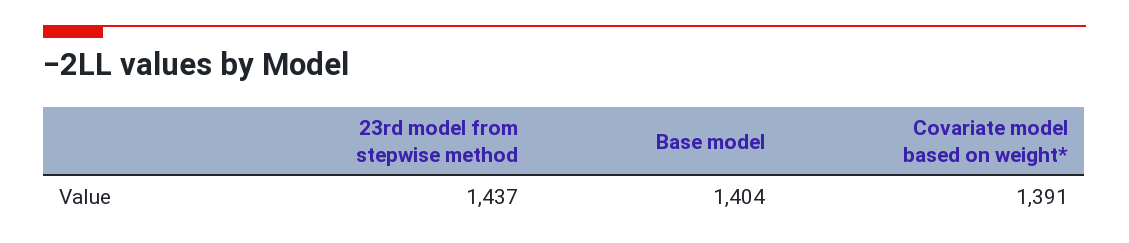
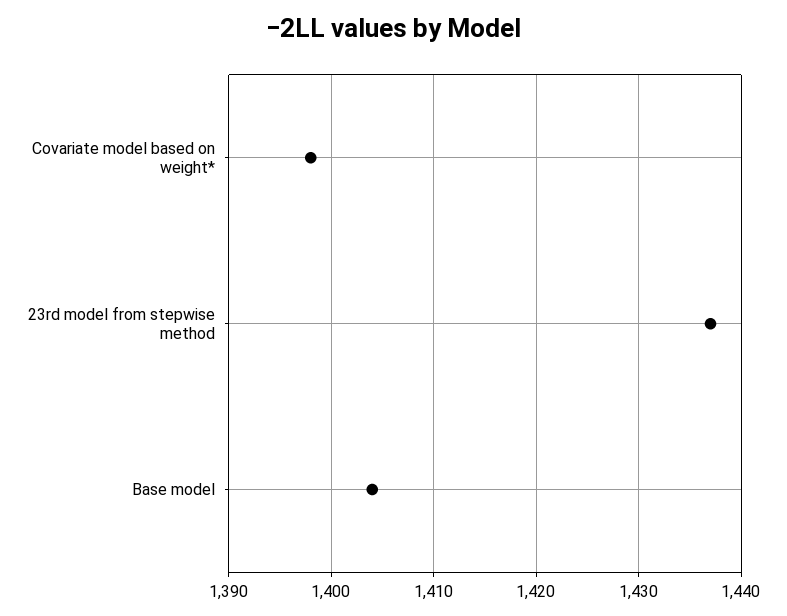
Covariate model based on weight*: 1391 -> 1398

